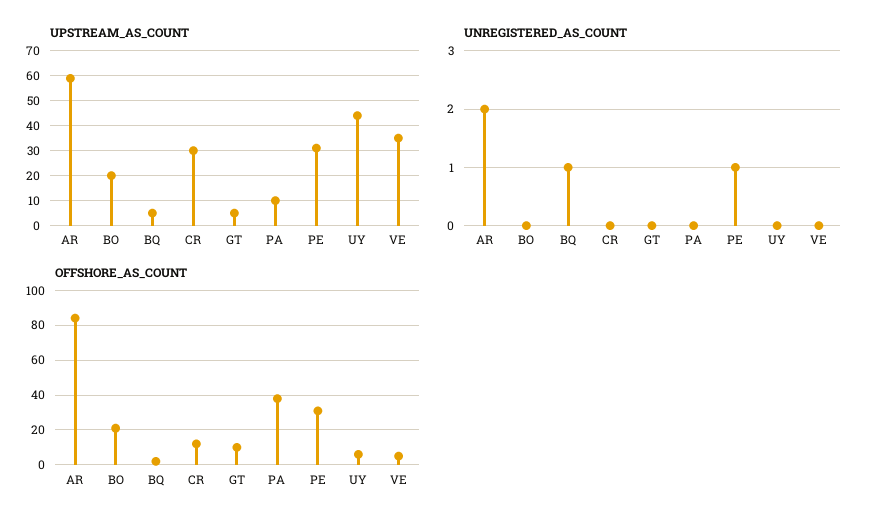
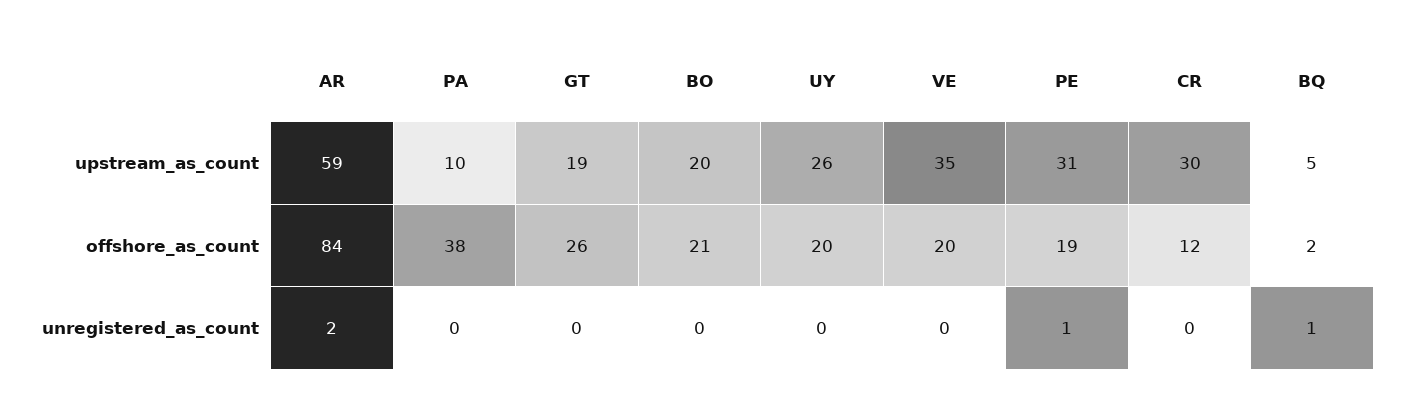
UPSTREAM_AS_COUNT, GT: 5 -> 19
UPSTREAM_AS_COUNT, UY: 45 -> 26
OFFSHORE_AS_COUNT, GT: 10 -> 26
OFFSHORE_AS_COUNT, PE: 30 -> 19
OFFSHORE_AS_COUNT, UY: 5 -> 20
OFFSHORE_AS_COUNT, VE: 5 -> 20

